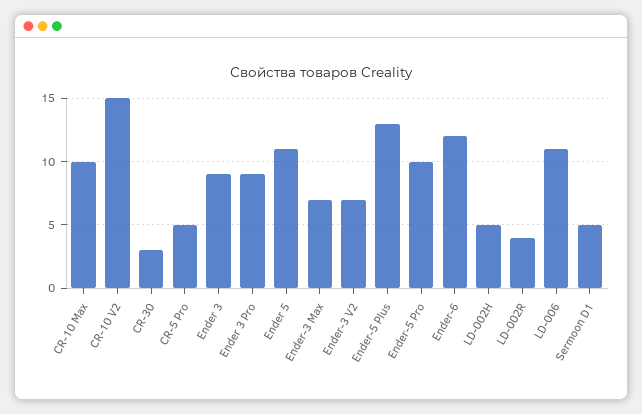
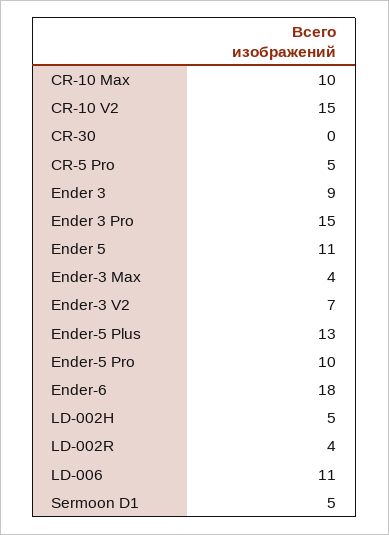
CR-30: 3 -> 0
Ender 3 Pro: 9 -> 15
Ender-3 Max: 7 -> 4
Ender-6: 12 -> 18

